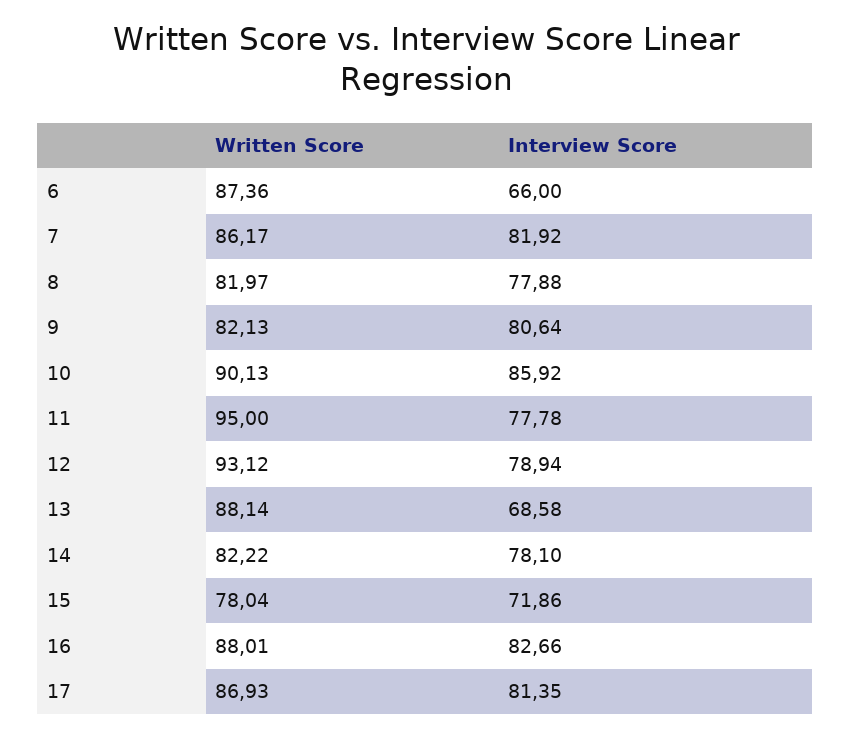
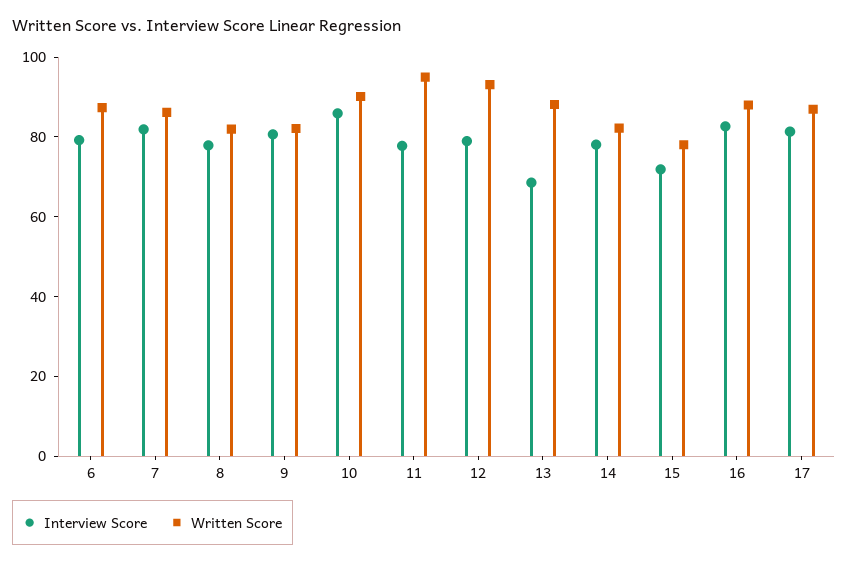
Interview Score, 6: 66 -> 80

